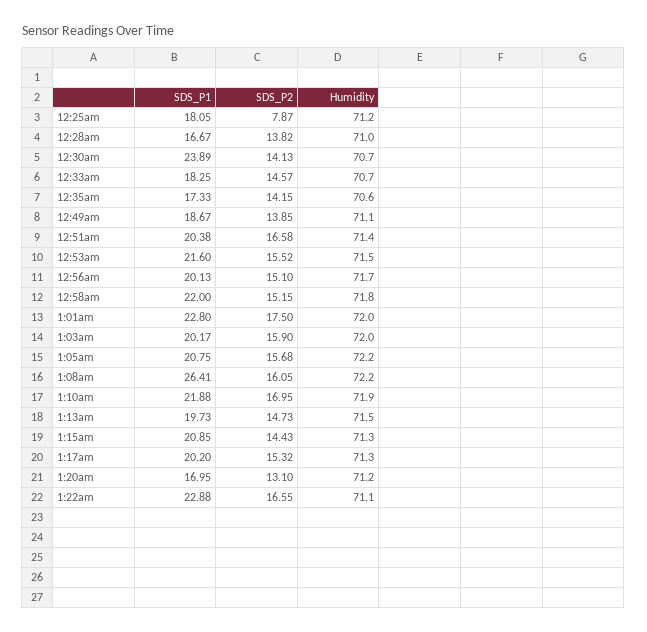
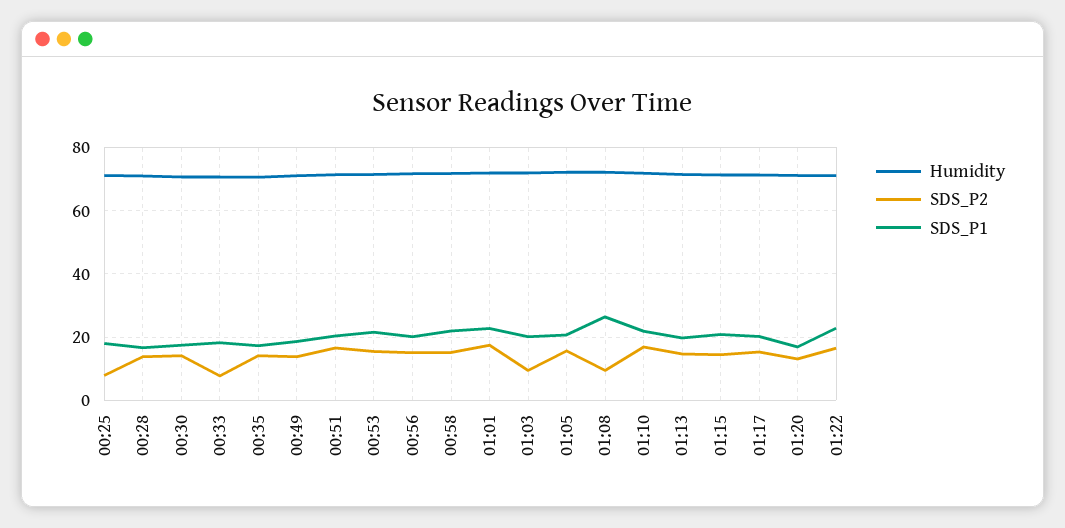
SDS_P1, 12:30am: 23.89 -> 18
SDS_P2, 12:33am: 14.57 -> 8
SDS_P2, 1:03am: 15.9 -> 10
SDS_P2, 1:08am: 16.05 -> 10

